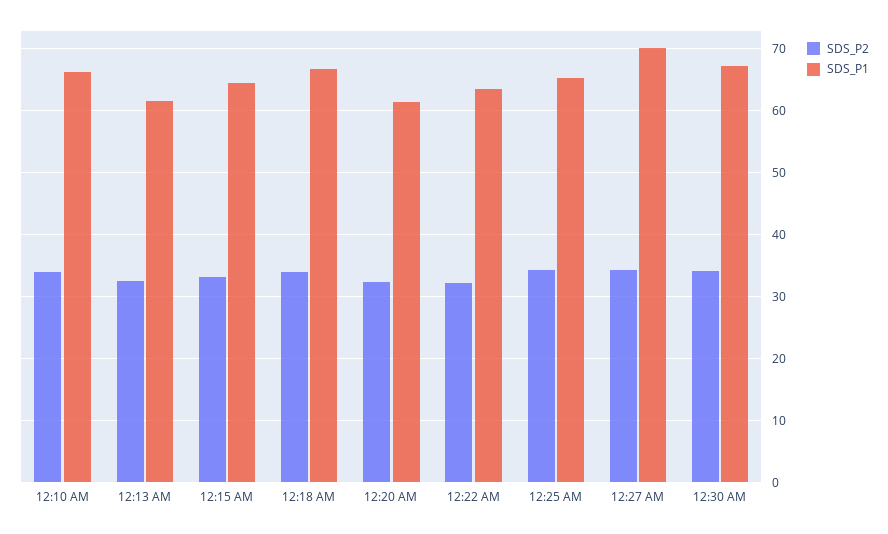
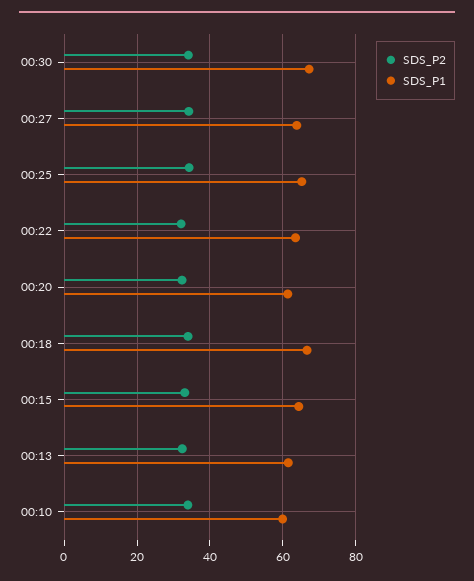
SDS_P1, 12:10 AM: 66 -> 60
SDS_P1, 12:27 AM: 70 -> 64

